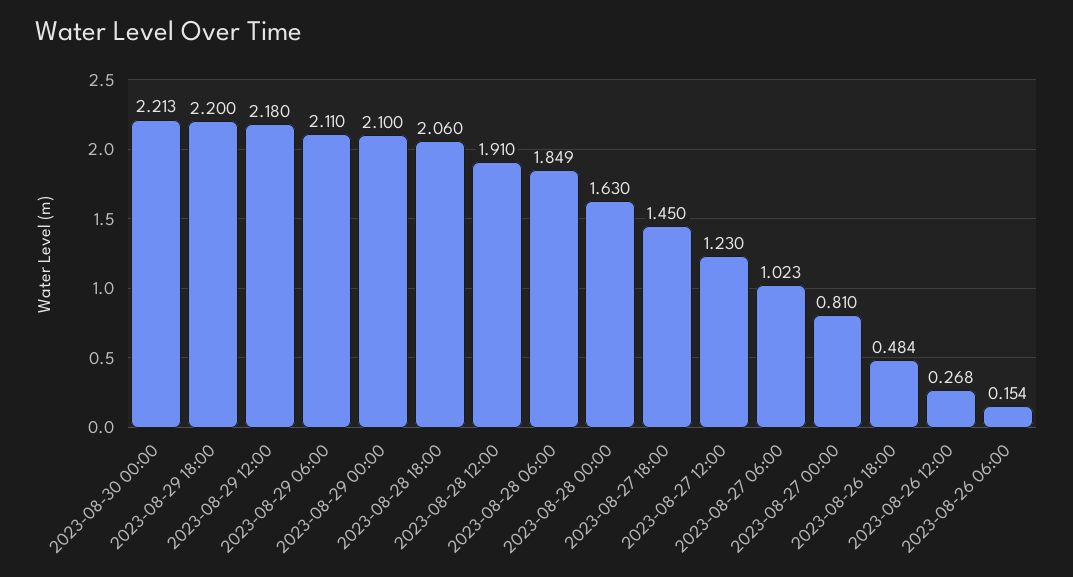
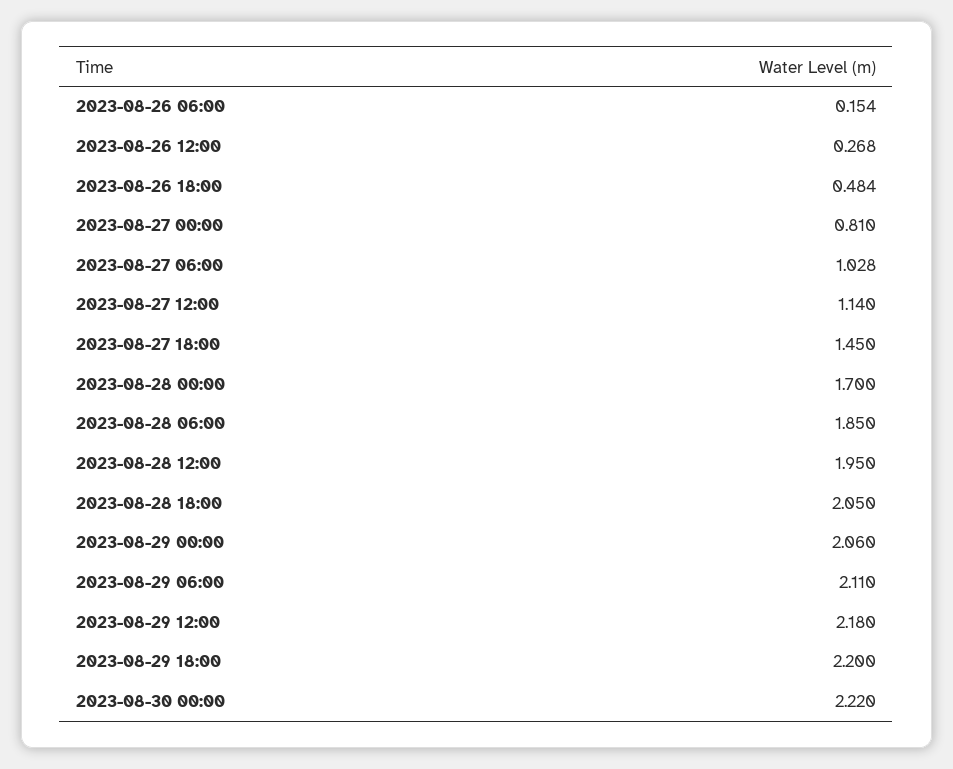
2023-08-30 00:00: 2.213 -> 2.22
2023-08-29 00:00: 2.1 -> 2.06
2023-08-28 18:00: 2.06 -> 2.05
2023-08-28 12:00: 1.91 -> 1.95
2023-08-28 06:00: 1.849 -> 1.85
2023-08-28 00:00: 1.63 -> 1.7
2023-08-27 12:00: 1.23 -> 1.14
2023-08-27 06:00: 1.023 -> 1.028

